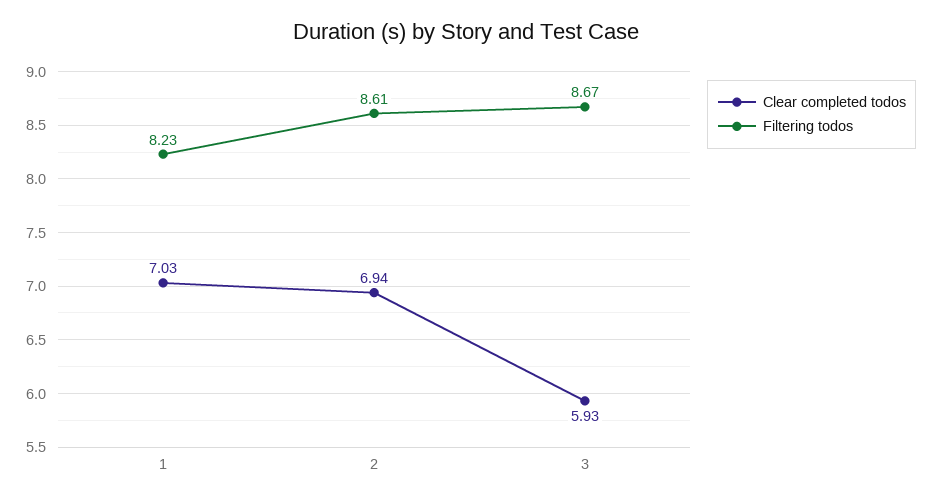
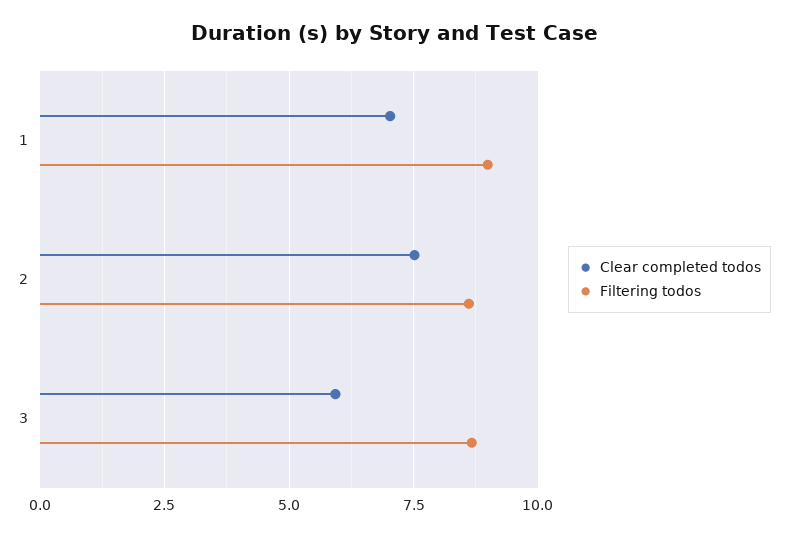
Filtering todos, 1: 8.23 -> 9
Clear completed todos, 2: 6.94 -> 7.5

